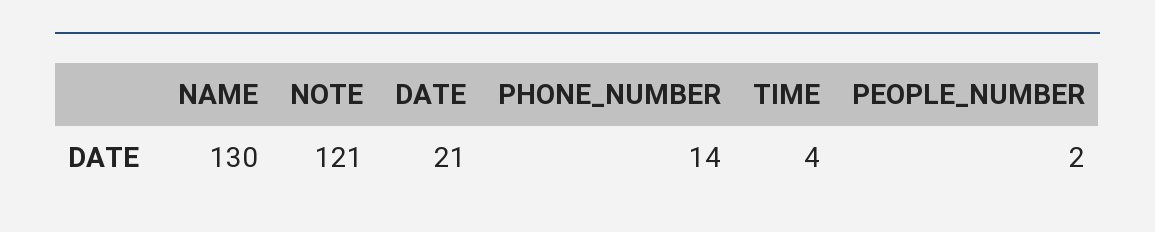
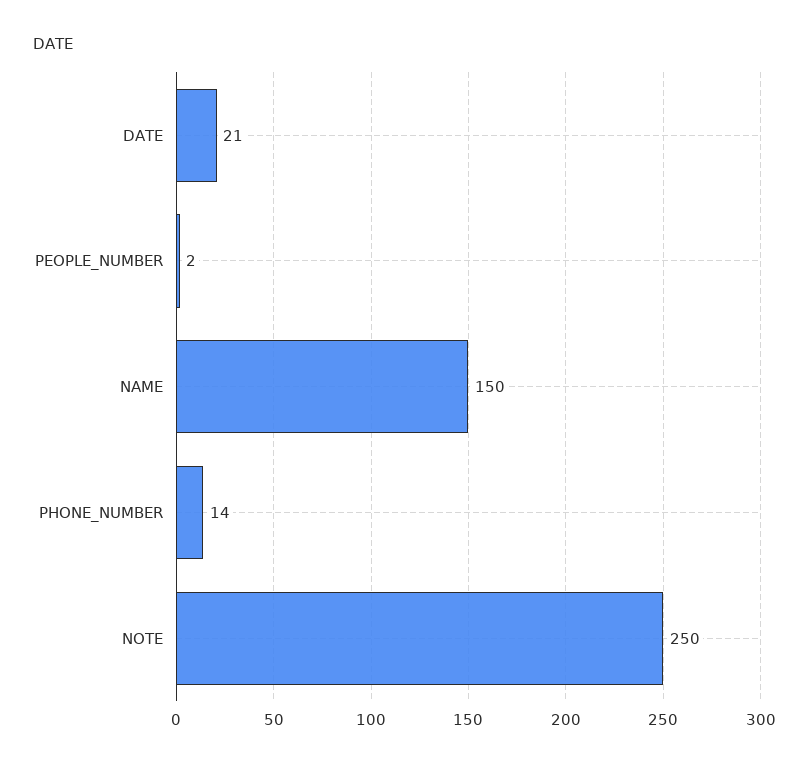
NAME: 130 -> 150
NOTE: 121 -> 250
TIME: 4 -> none

